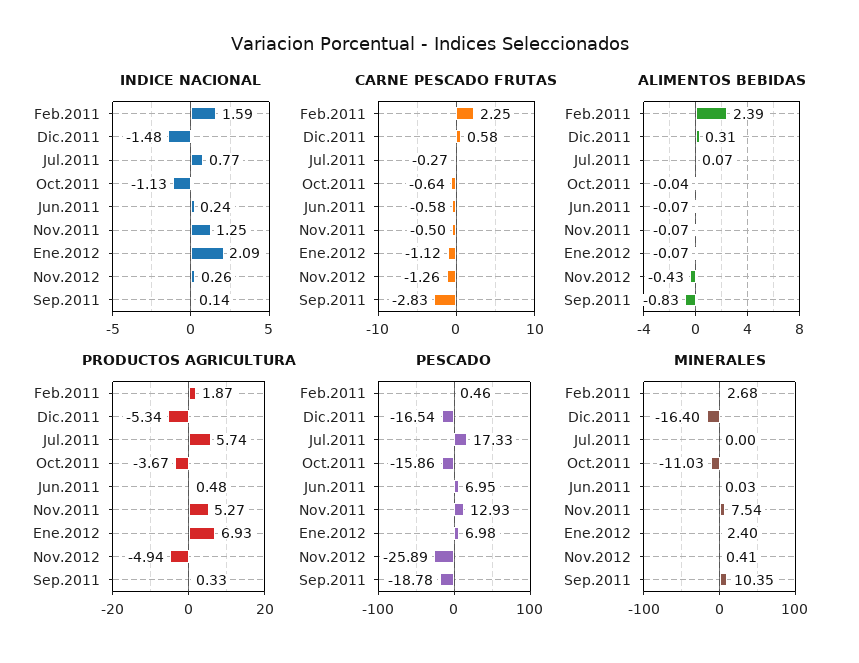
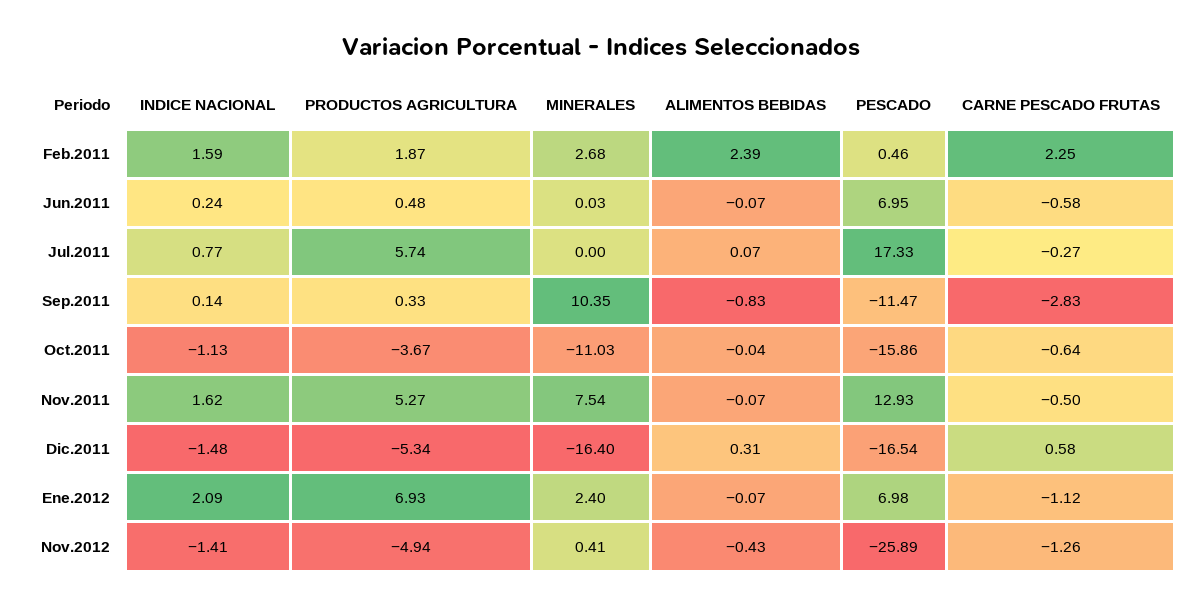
INDICE NACIONAL, Nov.2011: 1.25 -> 1.62
INDICE NACIONAL, Nov.2012: 0.26 -> -1.41
PESCADO, Sep.2011: -18.78 -> -11.47

